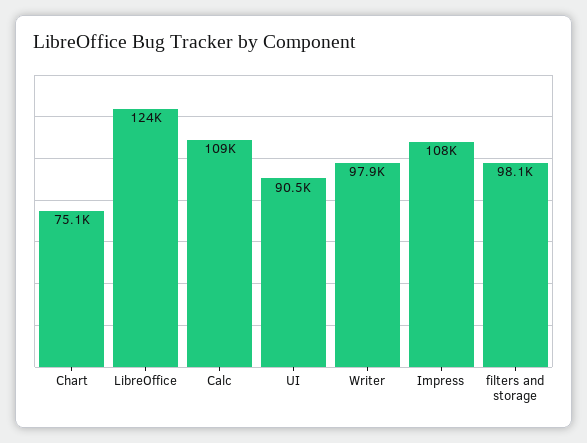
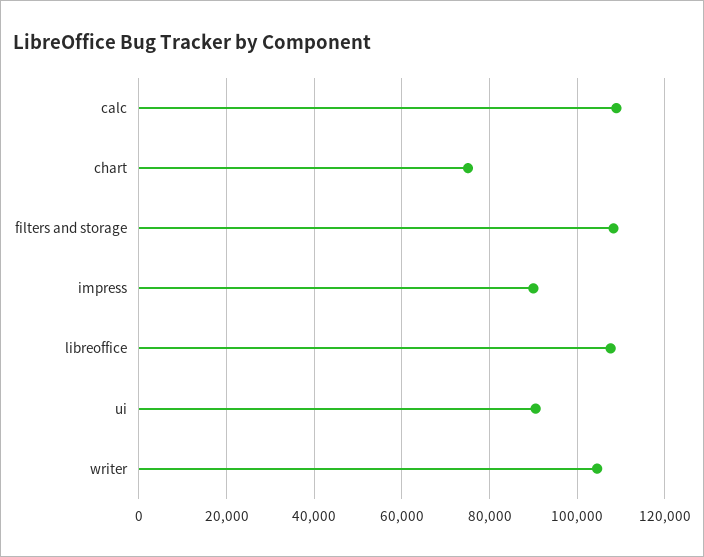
LibreOffice: 124000 -> 108000
Writer: 97900 -> 104000
Impress: 108000 -> 90000
filters and storage: 98100 -> 108000

